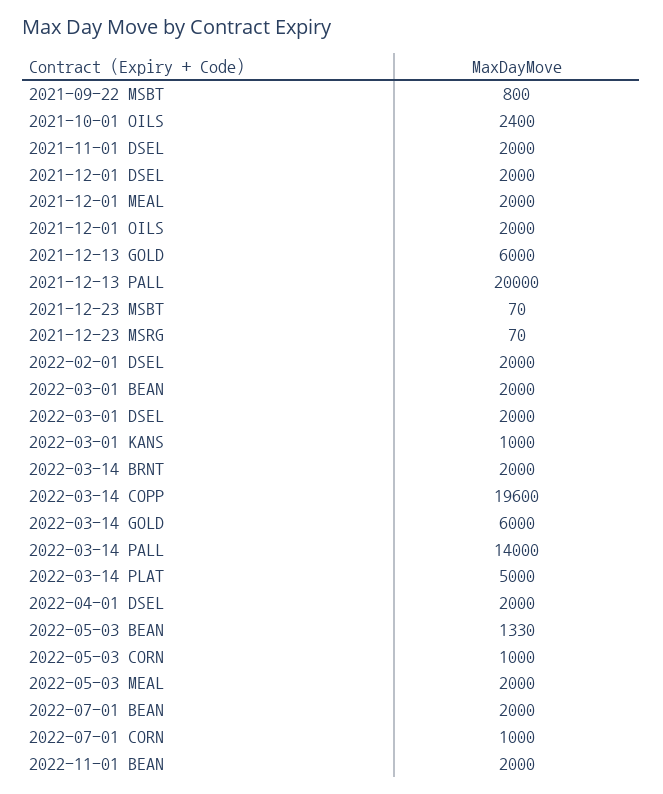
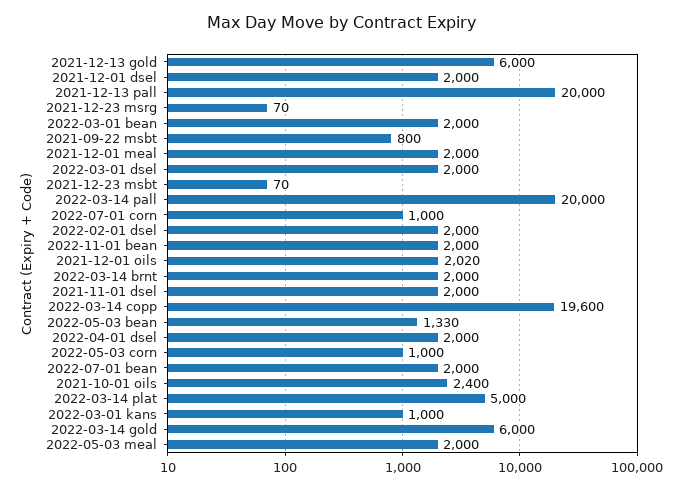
2021-12-01 OILS: 2000 -> 2020
2022-03-14 PALL: 14000 -> 20000

